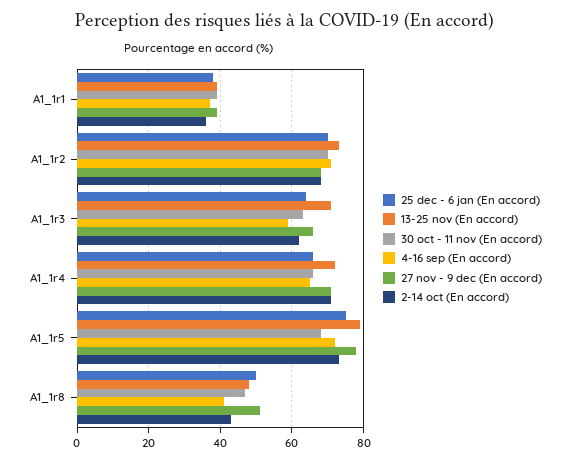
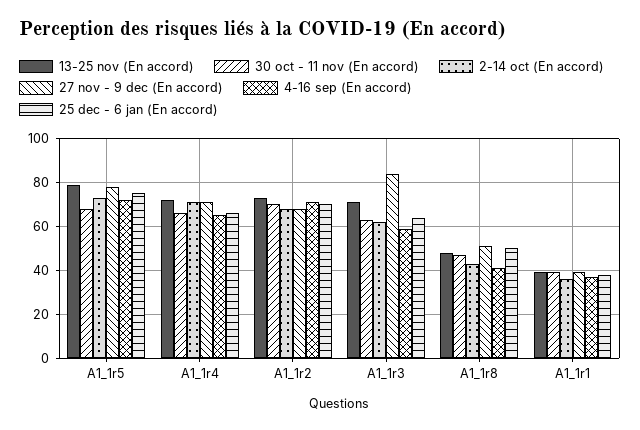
27 nov - 9 dec (En accord), A1_1r3: 65 -> 85

